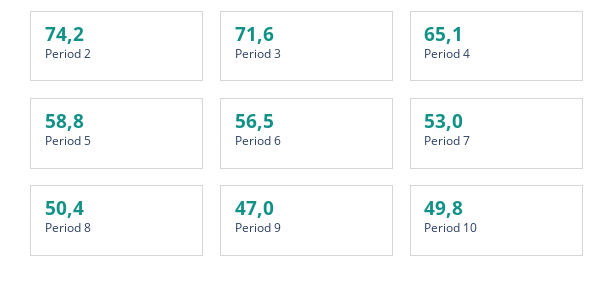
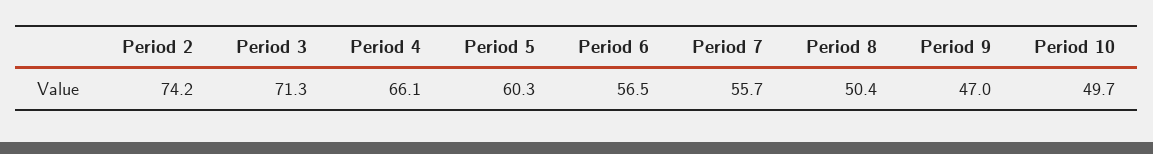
Period 3: 71.6 -> 71.3
Period 4: 65.1 -> 66.1
Period 5: 58.8 -> 60.3
Period 7: 53 -> 55.7
Period 10: 49.8 -> 49.7

